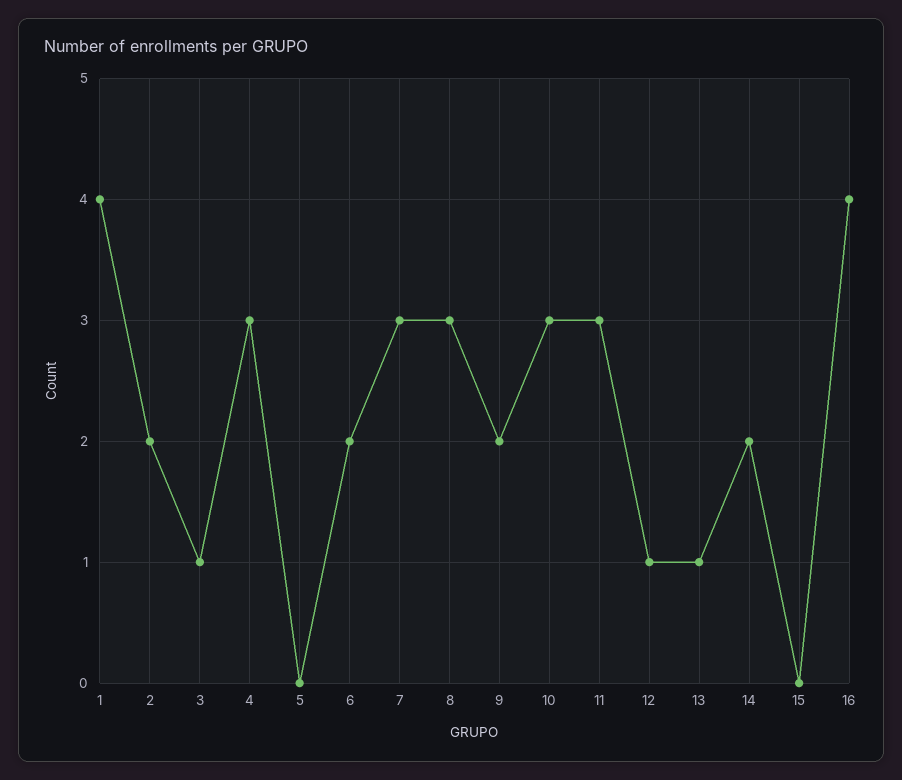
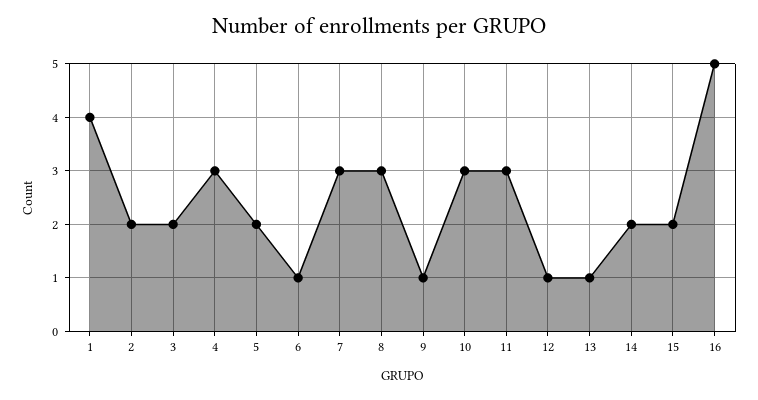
3: 1 -> 2
5: 0 -> 2
6: 2 -> 1
9: 2 -> 1
15: 0 -> 2
16: 4 -> 5

